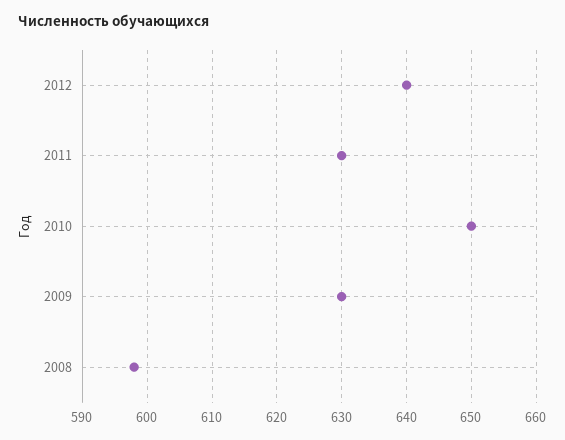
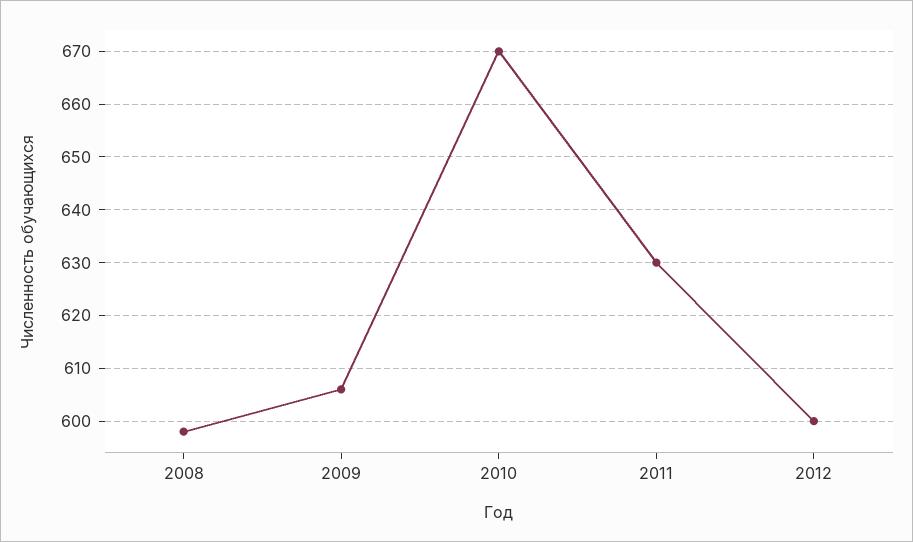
2012: 640 -> 600
2010: 650 -> 670
2009: 630 -> 605

